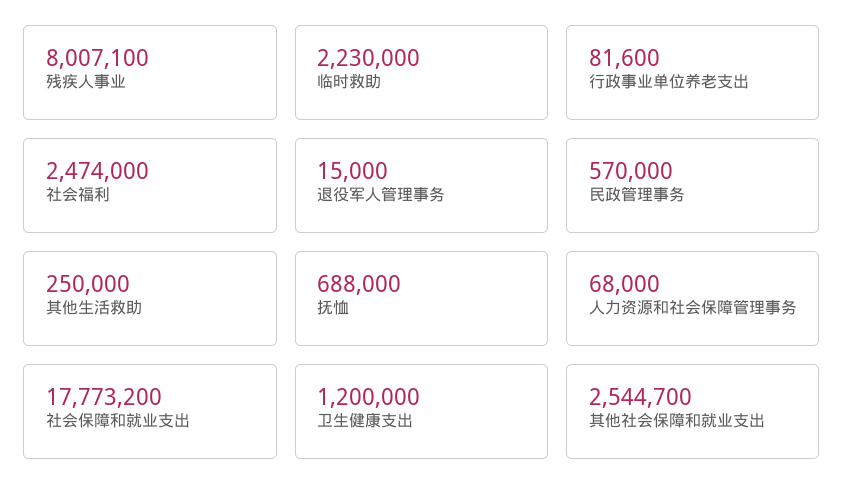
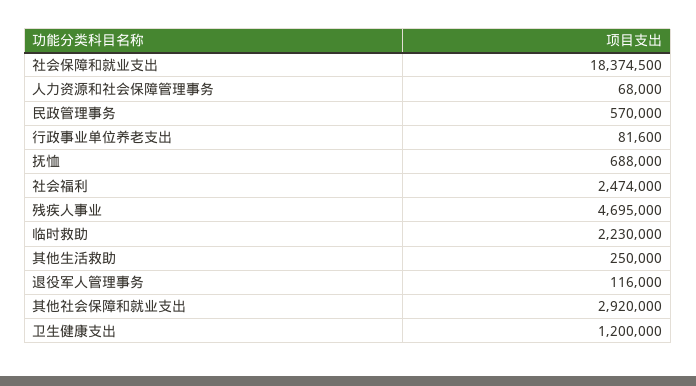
残疾人事业: 8007100 -> 4695000
退役军人管理事务: 15000 -> 116000
社会保障和就业支出: 17773200 -> 18374500
其他社会保障和就业支出: 2544700 -> 2920000

